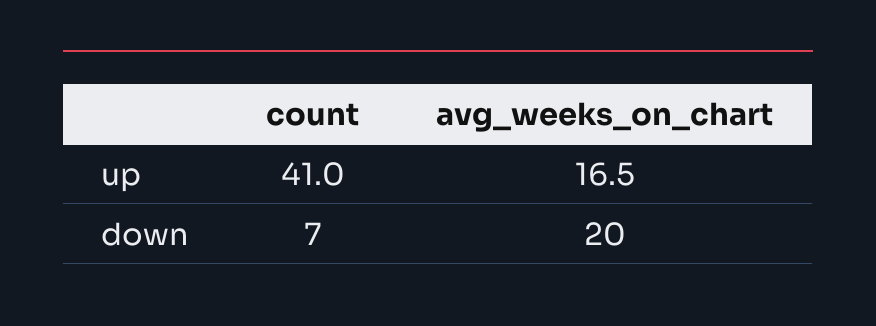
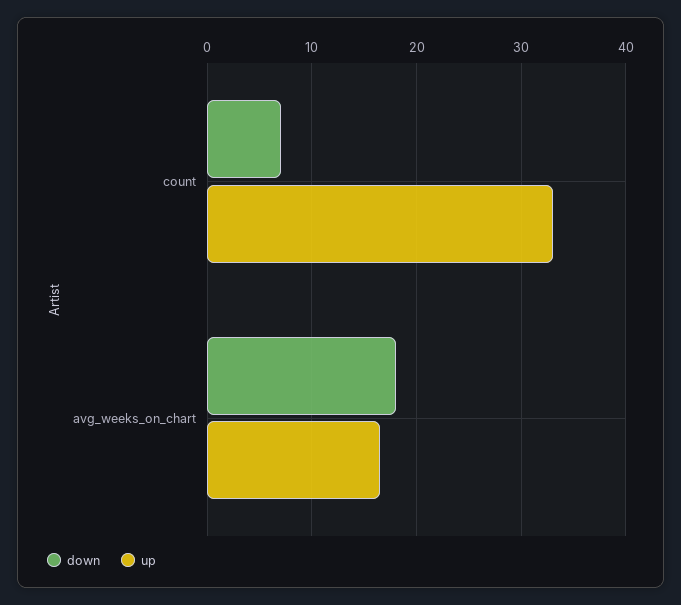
up, count: 41 -> 33
down, avg_weeks_on_chart: 20 -> 18

